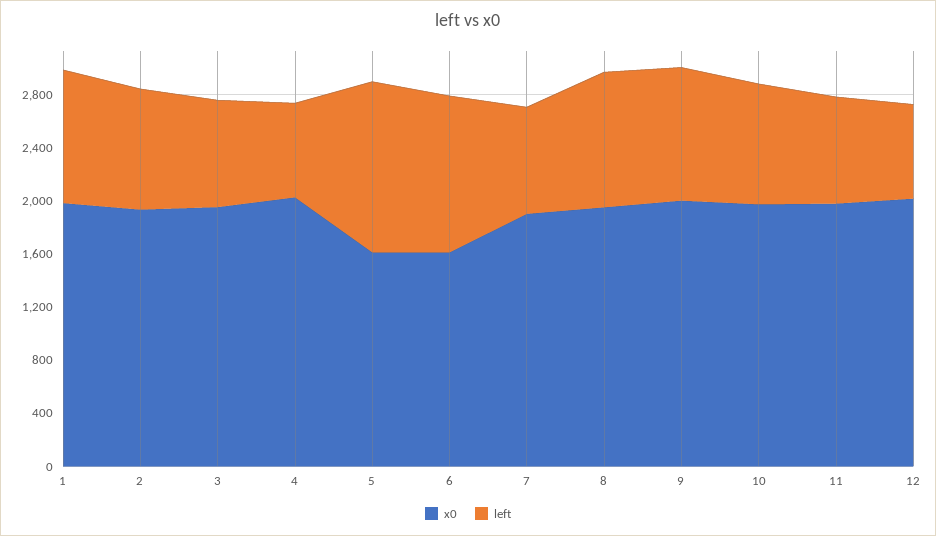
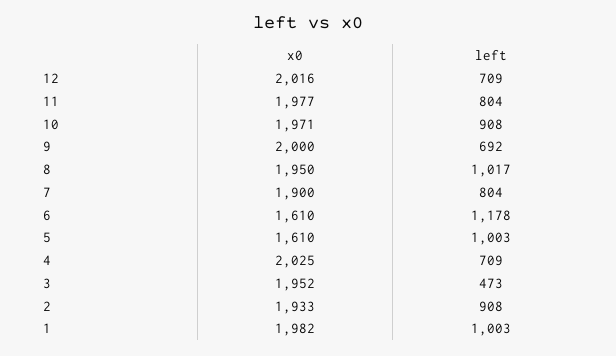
left, 3: 800 -> 473
left, 5: 1300 -> 1003
left, 9: 1000 -> 692

